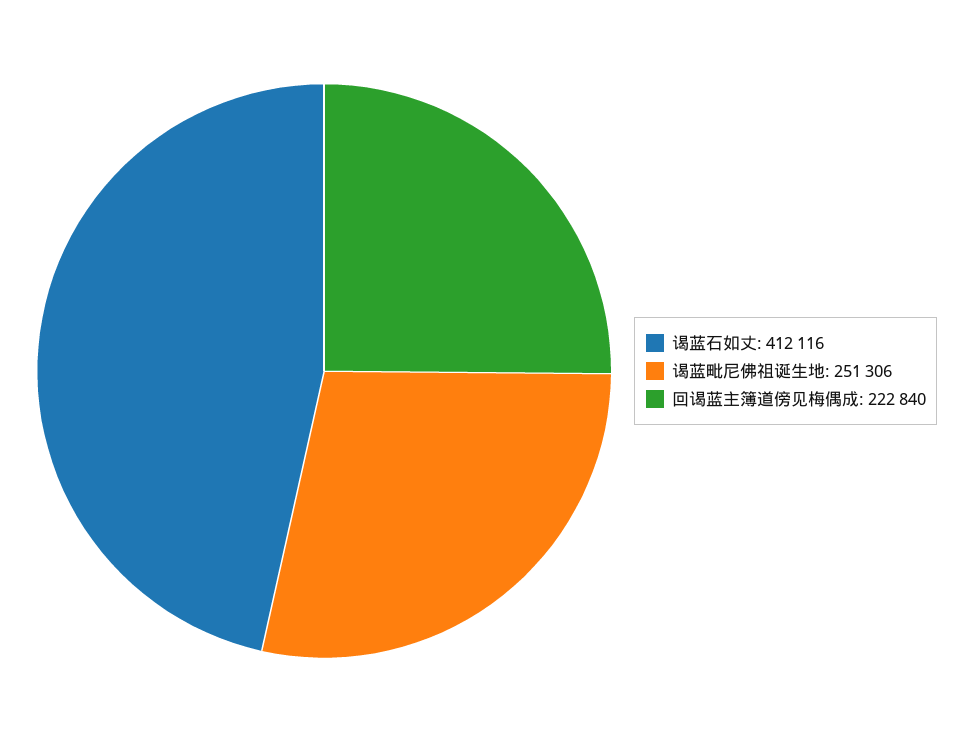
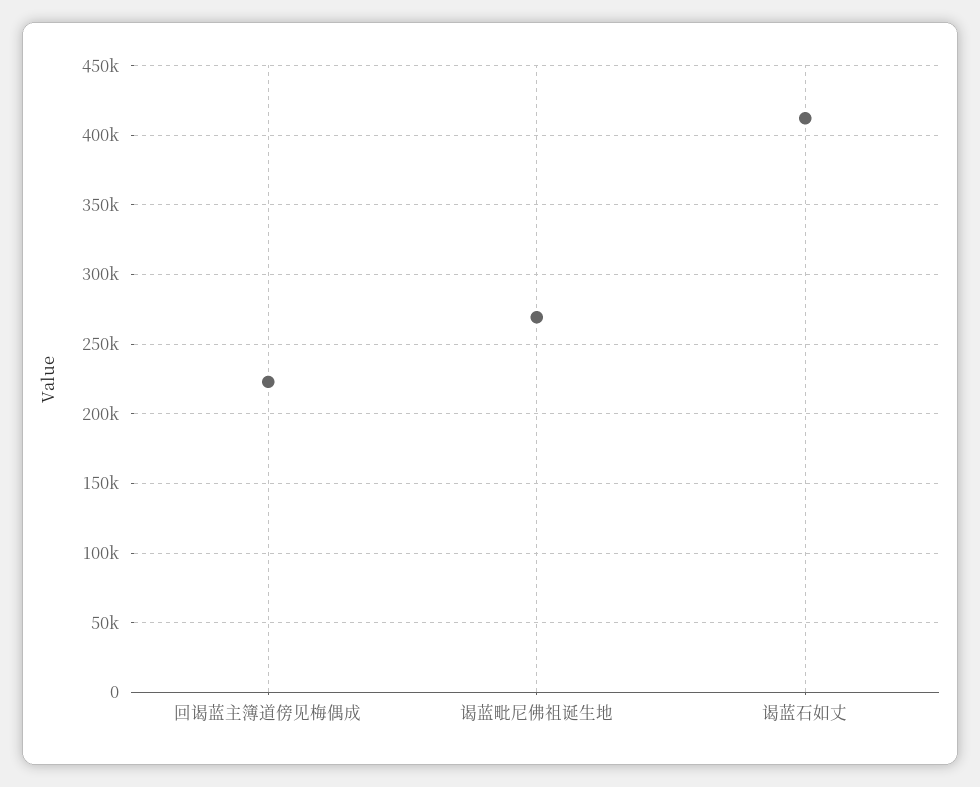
谒蓝毗尼佛祖诞生地: 251306 -> 270000

